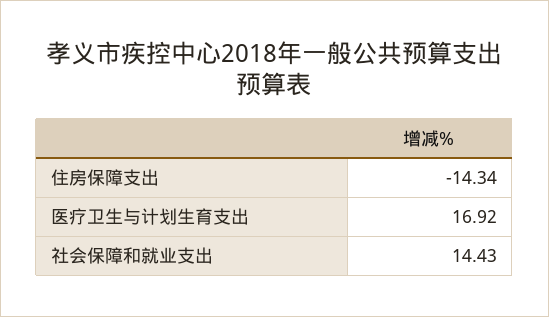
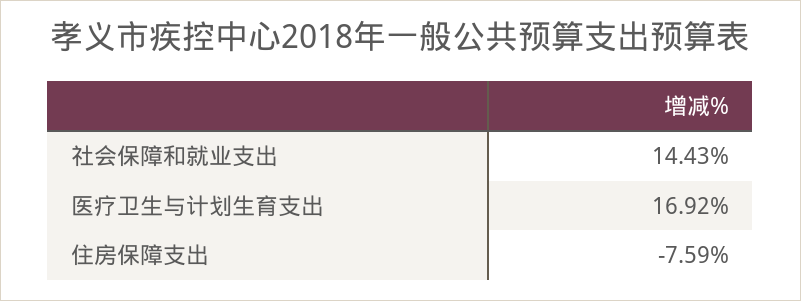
住房保障支出: -14.34 -> -7.59

